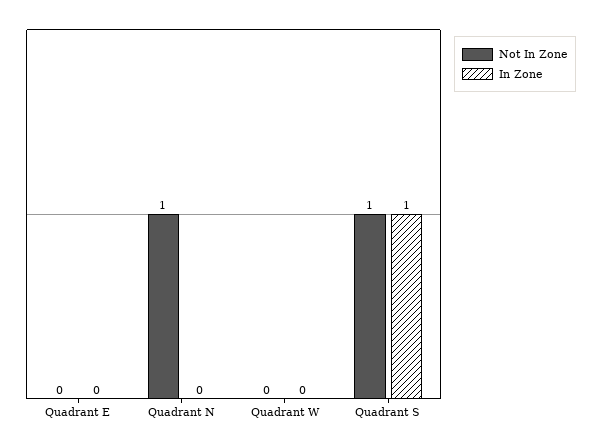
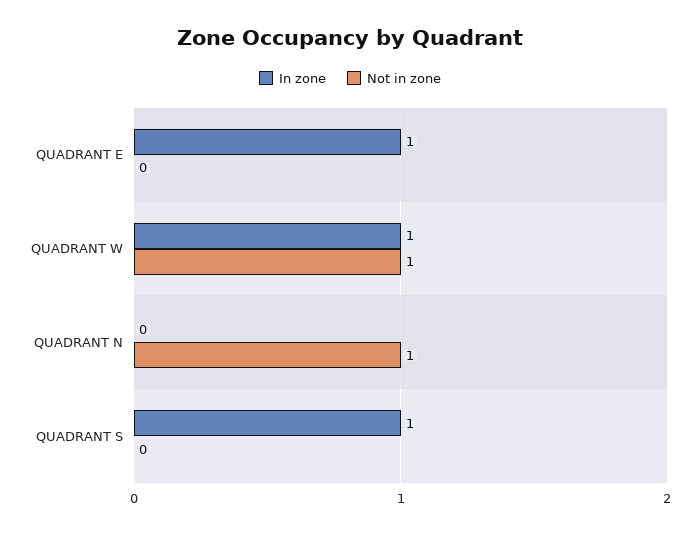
In Zone, Quadrant E: 0 -> 1
Not In Zone, Quadrant W: 0 -> 1
In Zone, Quadrant W: 0 -> 1
Not In Zone, Quadrant S: 1 -> 0

